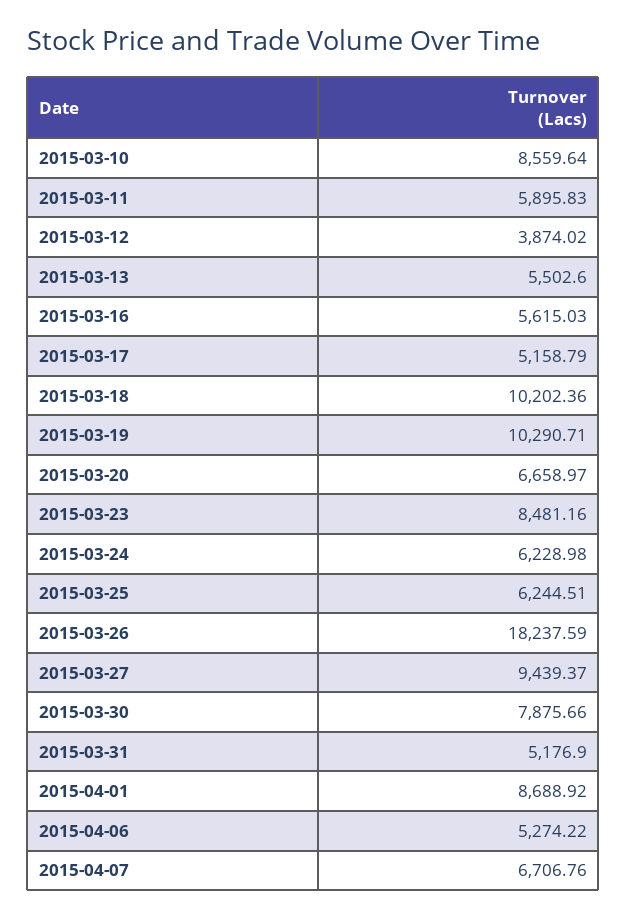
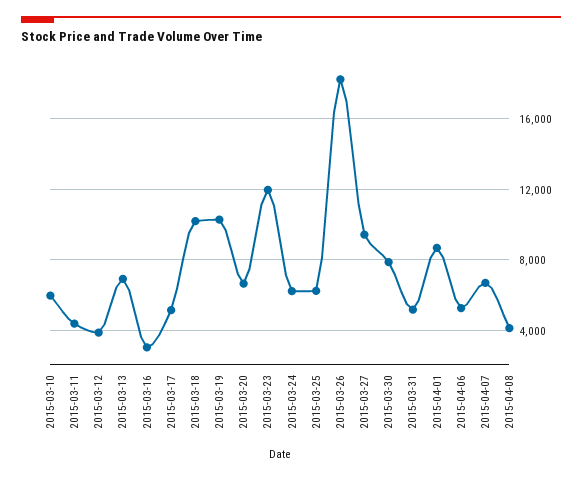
2015-03-10: 8559.64 -> 6000
2015-03-11: 5895.83 -> 4500
2015-03-13: 5502.6 -> 7000
2015-03-16: 5615.03 -> 3000
2015-03-23: 8481.16 -> 12000
2015-04-08: none -> 4000

